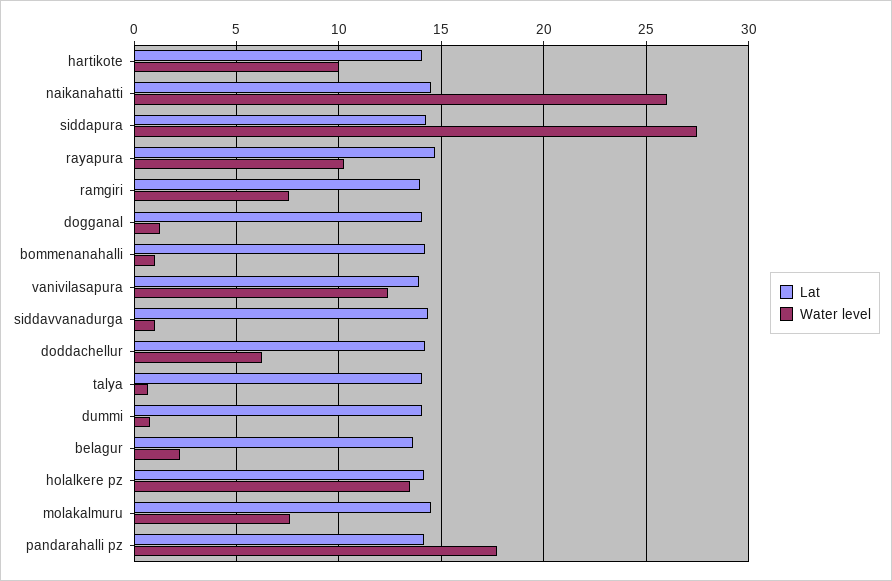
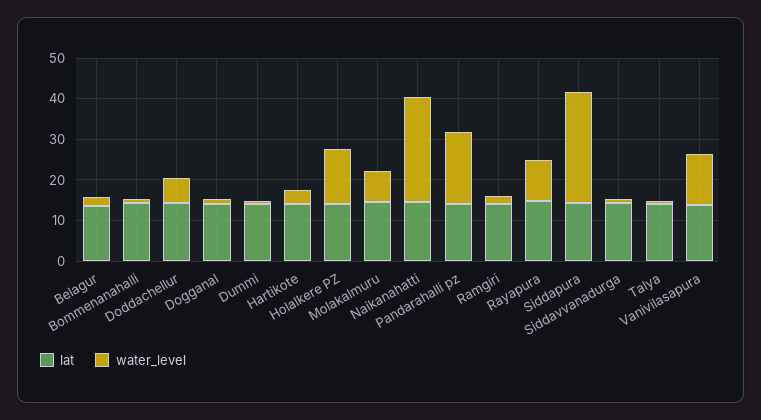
Water level, hartikote: 10 -> 4
Water level, ramgiri: 7.5 -> 2

